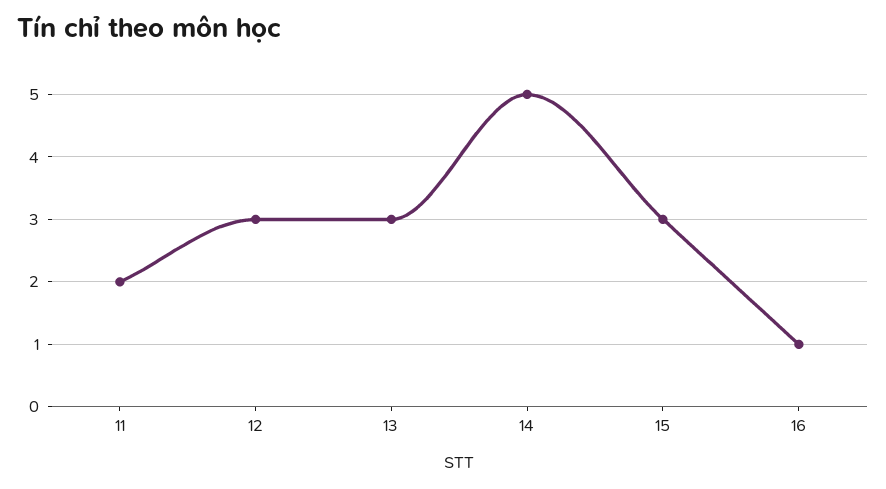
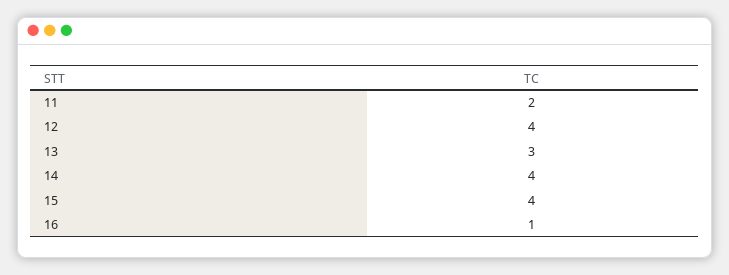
12: 3 -> 4
14: 5 -> 4
15: 3 -> 4

